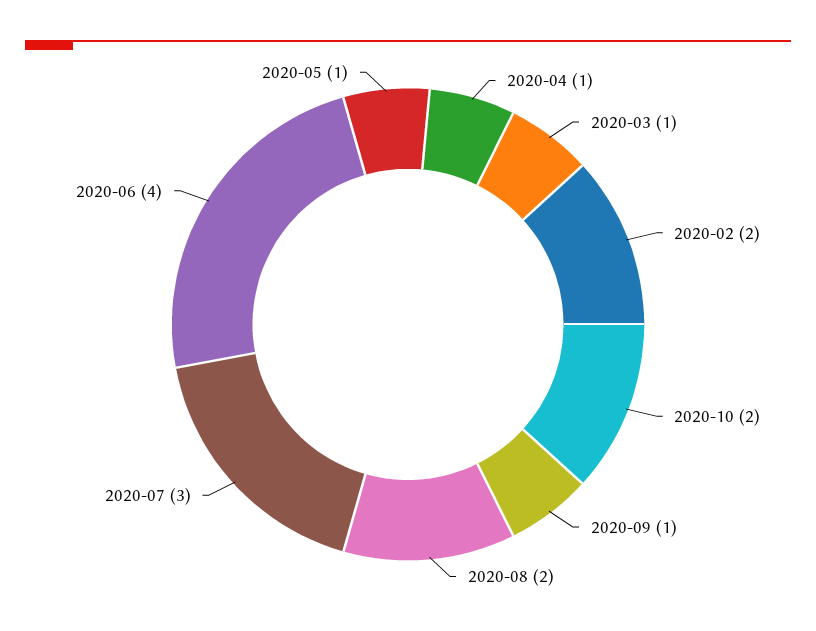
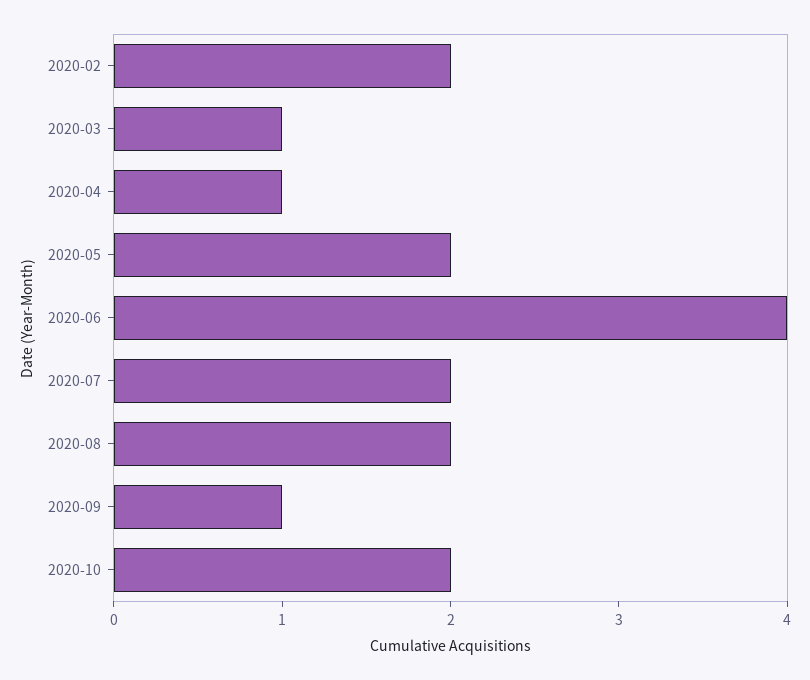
2020-07: 3 -> 2
2020-05: 1 -> 2

